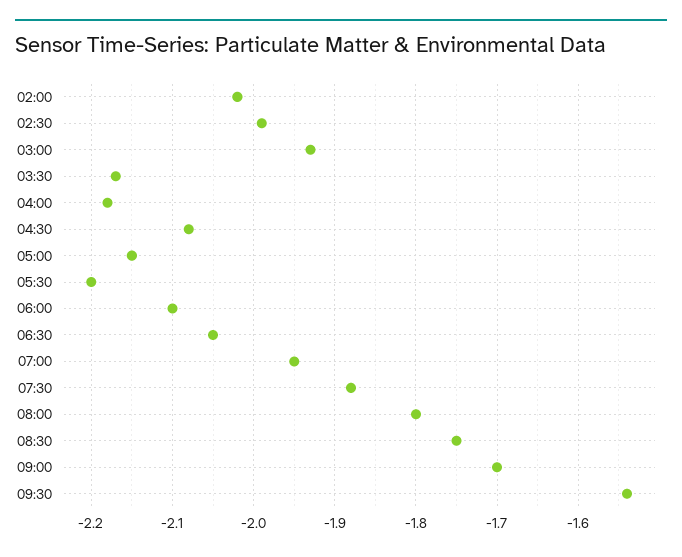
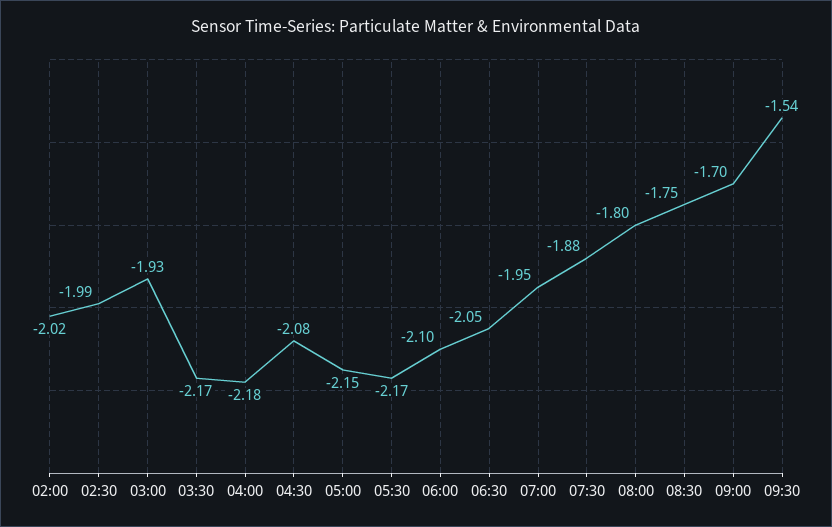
05:30: -2.2 -> -2.17

